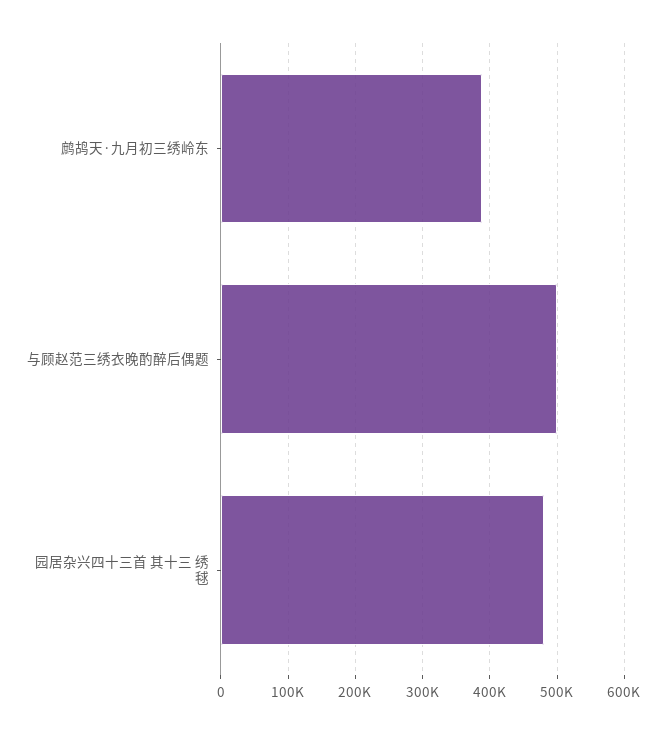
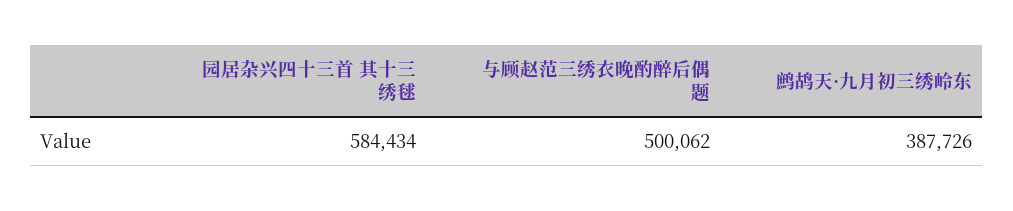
园居杂兴四十三首 其十三 绣毬: 480000 -> 584434

